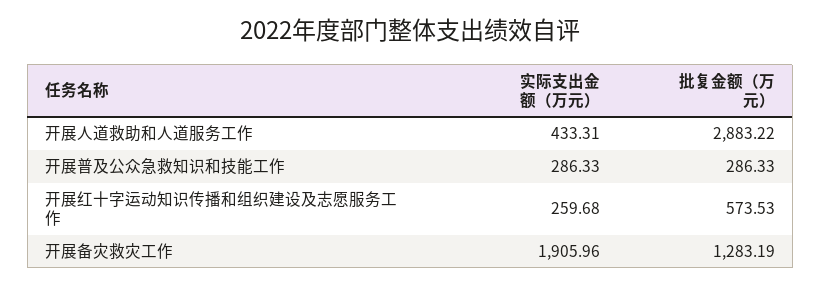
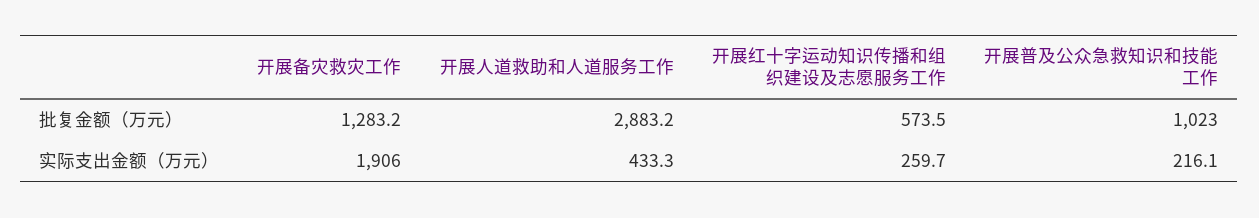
实际支出金额（万元）, 开展普及公众急救知识和技能工作: 286.33 -> 216.1
批复金额（万元）, 开展普及公众急救知识和技能工作: 286.33 -> 1023

